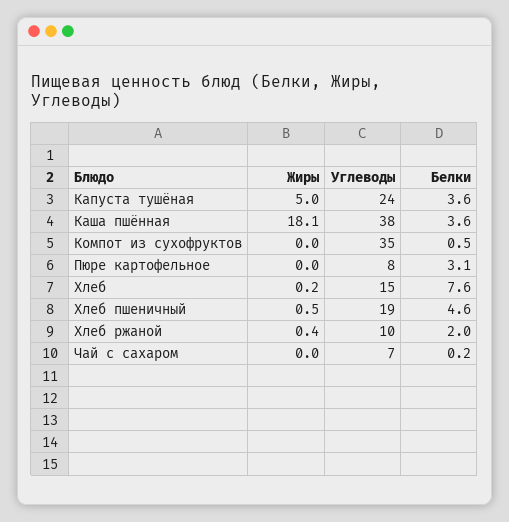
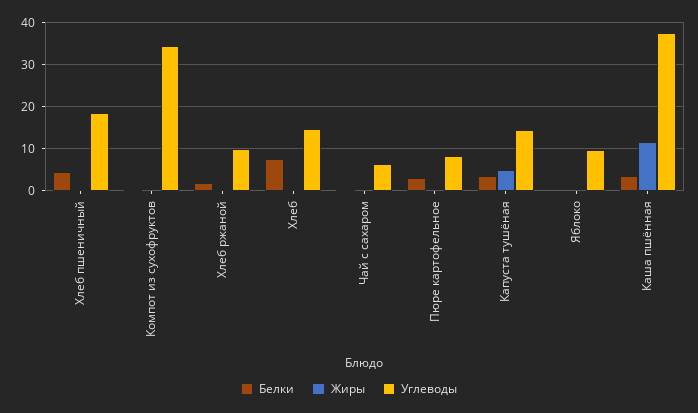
Углеводы, Капуста тушёная: 24 -> 14
Жиры, Каша пшённая: 18.1 -> 12
Белки, Яблоко: none -> 0
Жиры, Яблоко: none -> 0
Углеводы, Яблоко: none -> 10

